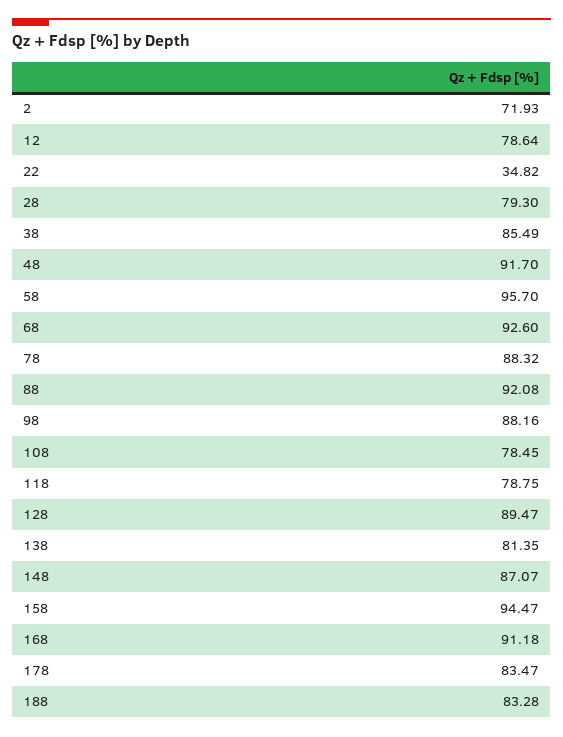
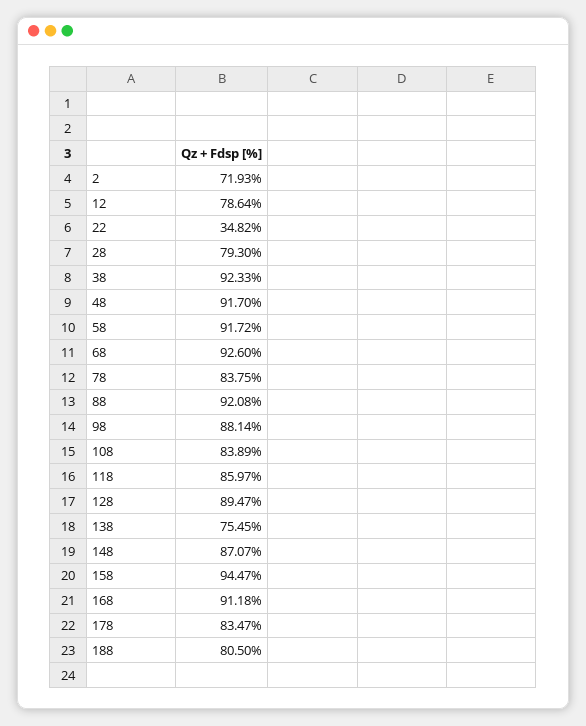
38: 85.49 -> 92.33
58: 95.7 -> 91.72
78: 88.32 -> 83.75
98: 88.16 -> 88.14
108: 78.45 -> 83.89
118: 78.75 -> 85.97
138: 81.35 -> 75.45
188: 83.28 -> 80.5

